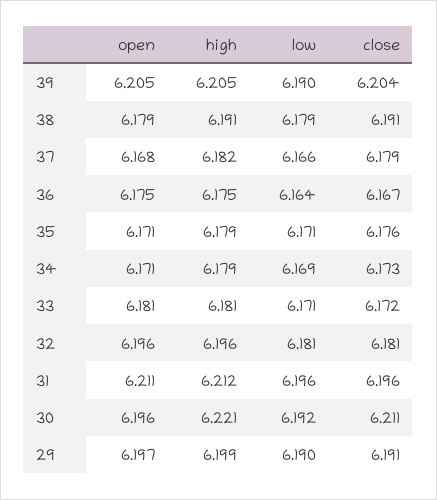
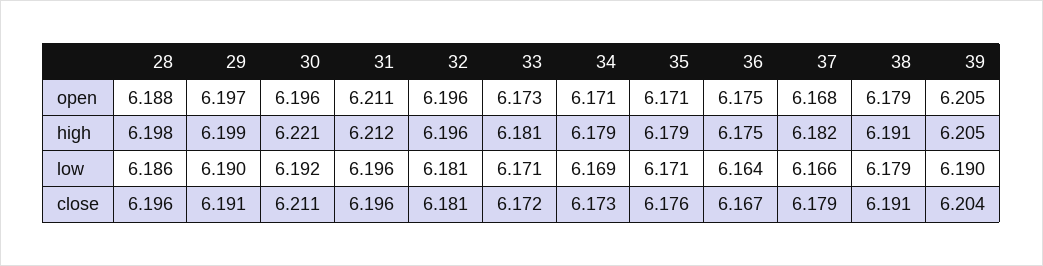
open, 33: 6.181 -> 6.173
open, 28: none -> 6.188
high, 28: none -> 6.198
low, 28: none -> 6.186
close, 28: none -> 6.196

